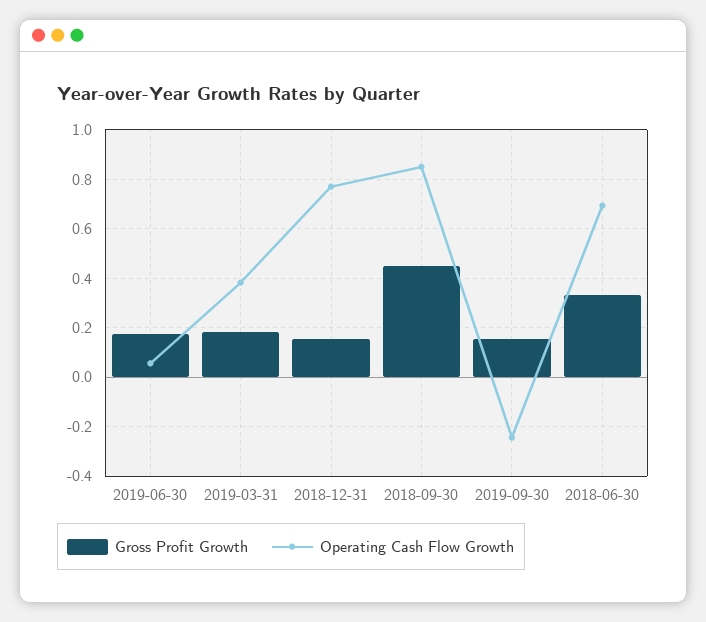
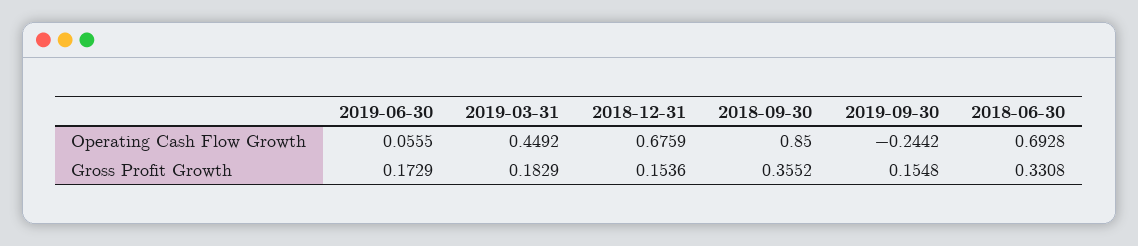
Operating Cash Flow Growth, 2019-03-31: 0.375 -> 0.4492
Operating Cash Flow Growth, 2018-12-31: 0.775 -> 0.6759
Gross Profit Growth, 2018-09-30: 0.45 -> 0.3552

